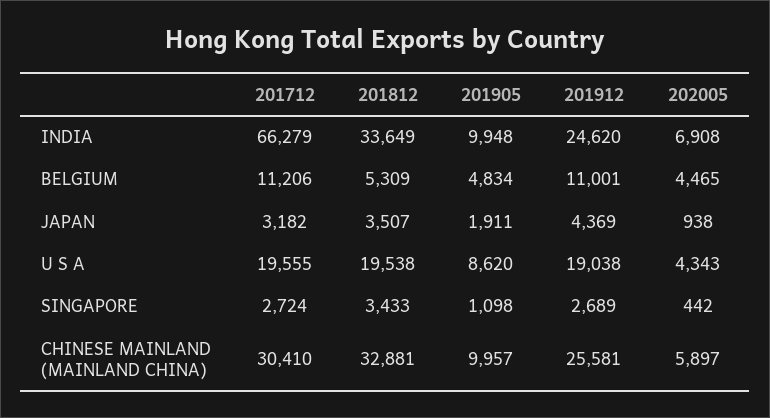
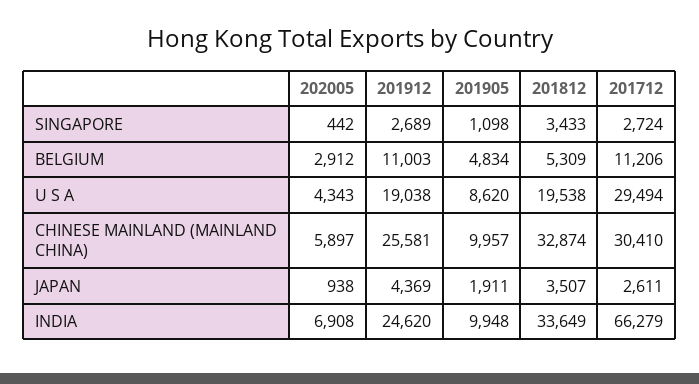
201912, BELGIUM: 11001 -> 11003
202005, BELGIUM: 4465 -> 2912
201712, JAPAN: 3182 -> 2611
201712, U S A: 19555 -> 29494
201812, CHINESE MAINLAND (MAINLAND CHINA): 32881 -> 32874

